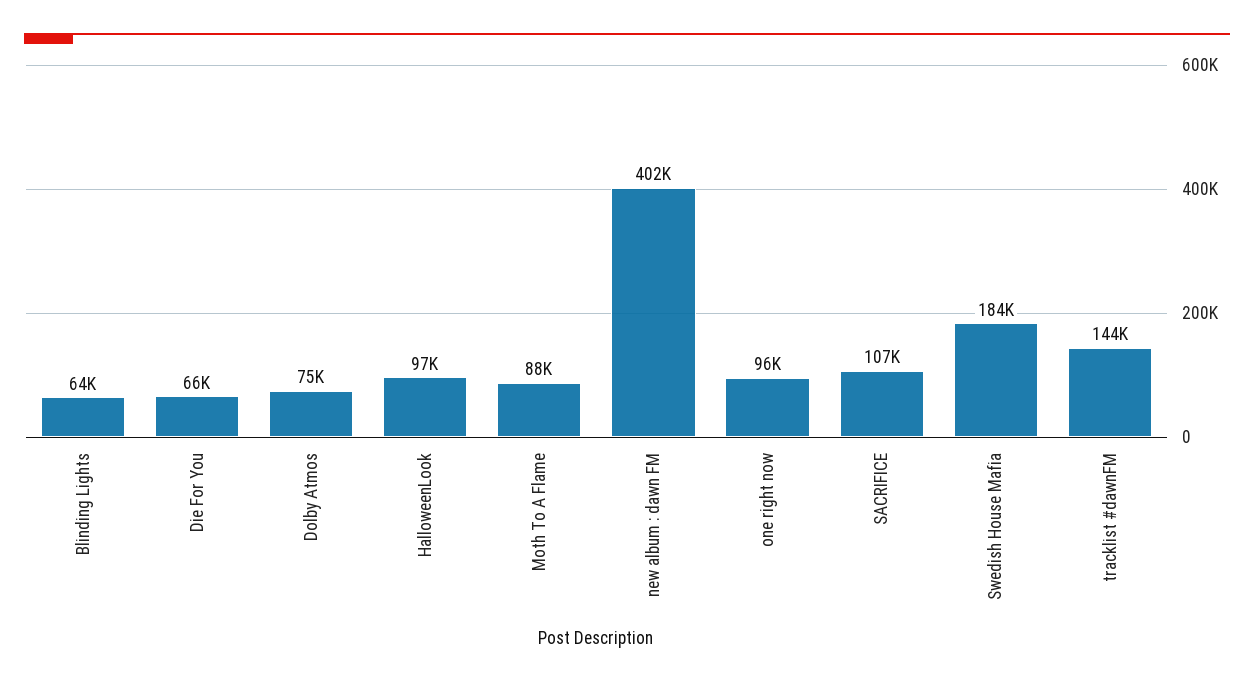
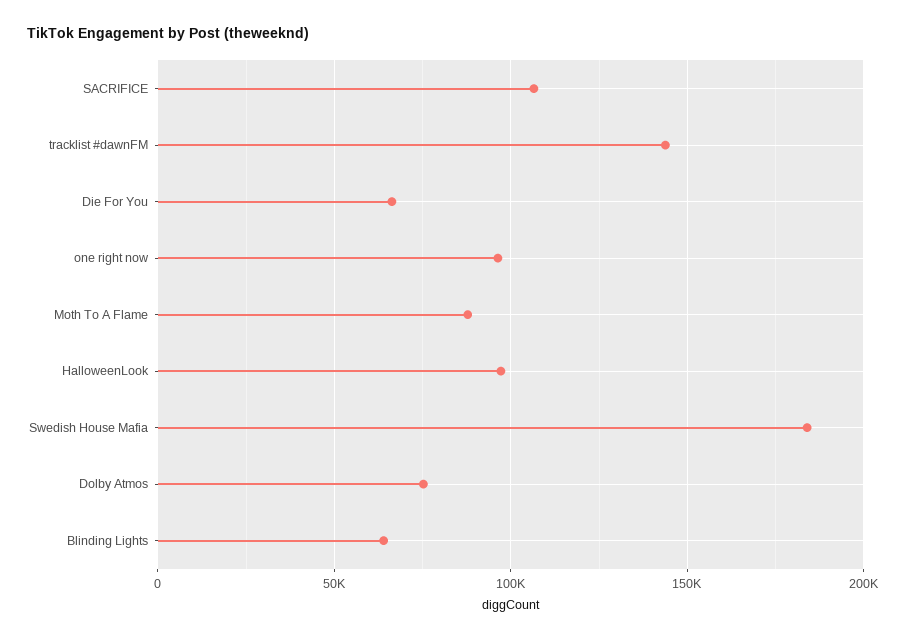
new album : dawn FM: 402000 -> none

